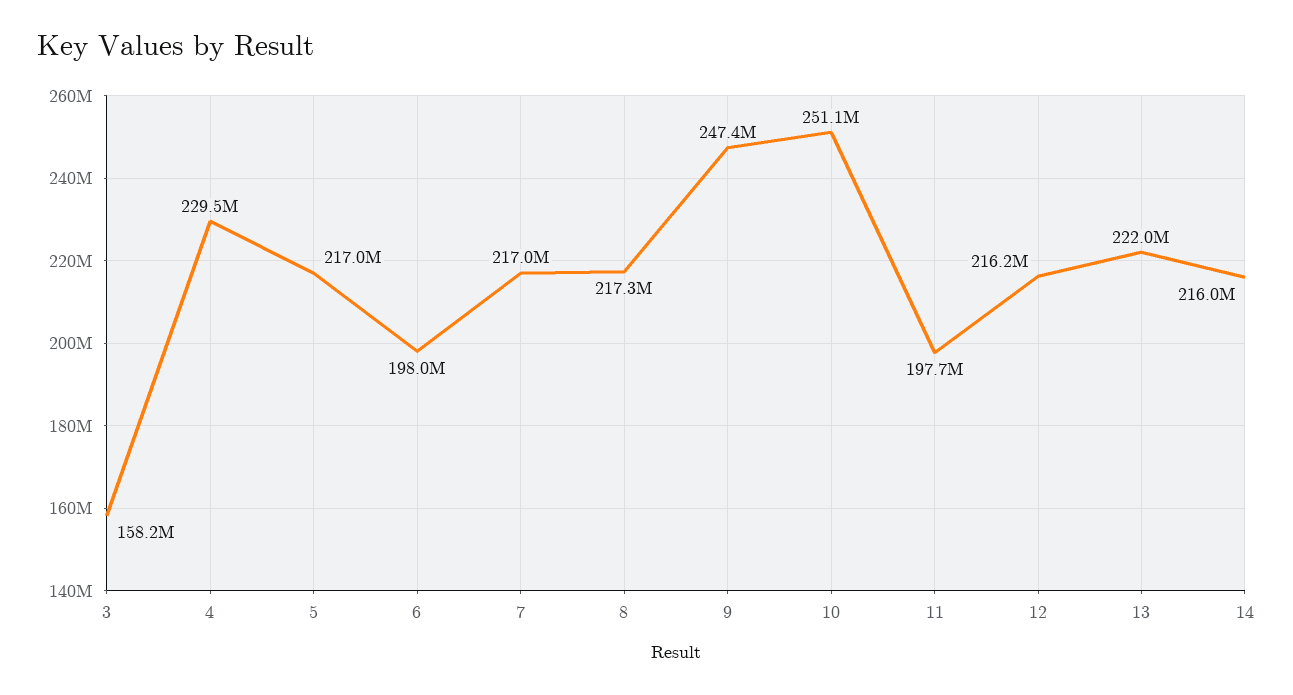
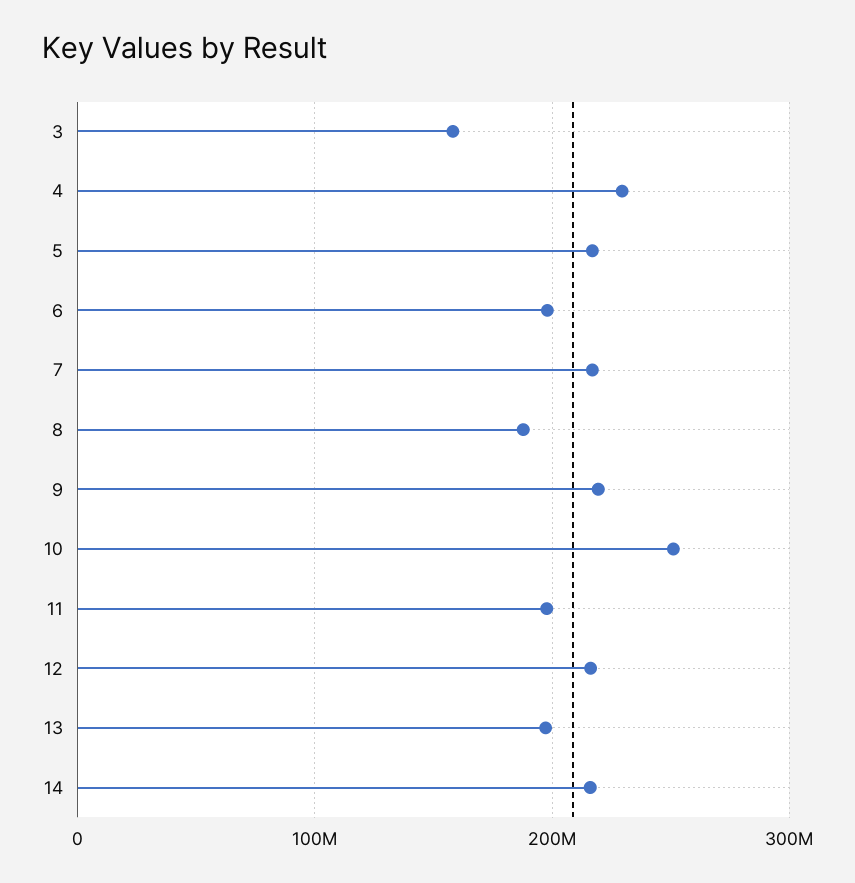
8: 217300000 -> 190000000
9: 247400000 -> 220000000
13: 222000000 -> 200000000

